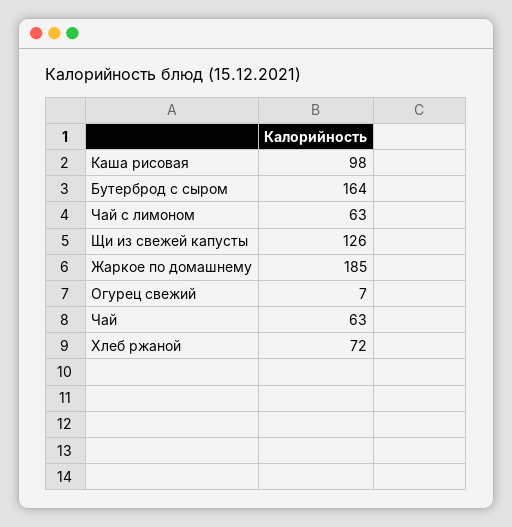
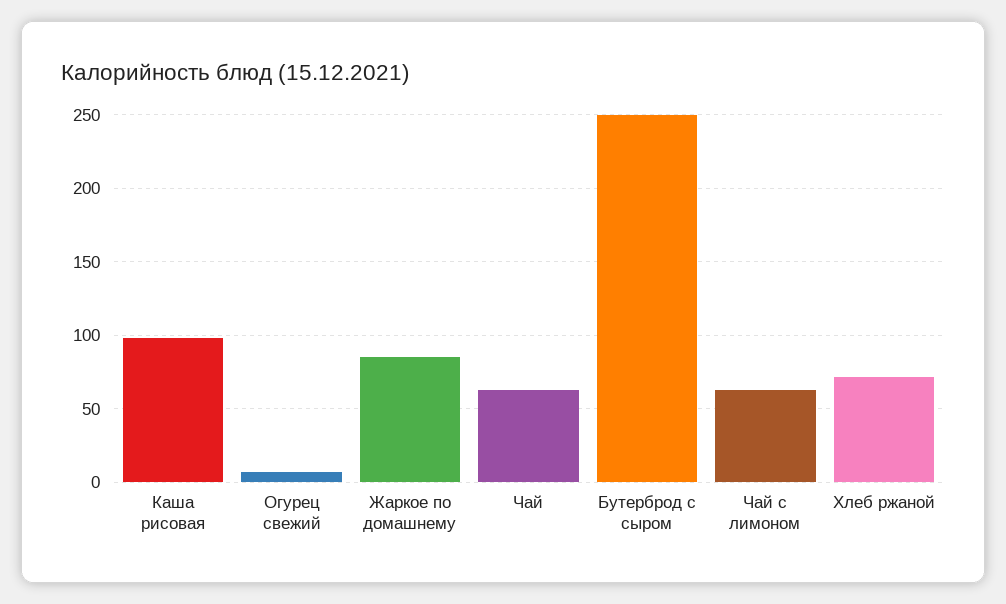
Бутерброд с сыром: 164 -> 250
Щи из свежей капусты: 126 -> none
Жаркое по домашнему: 185 -> 85

